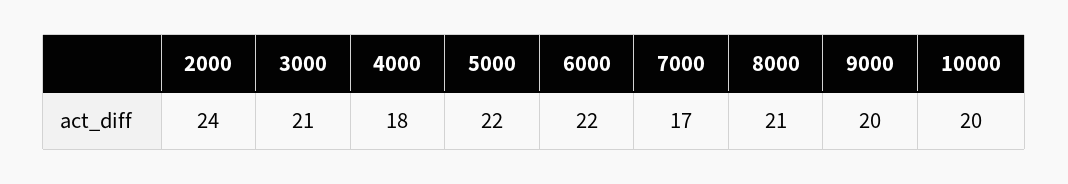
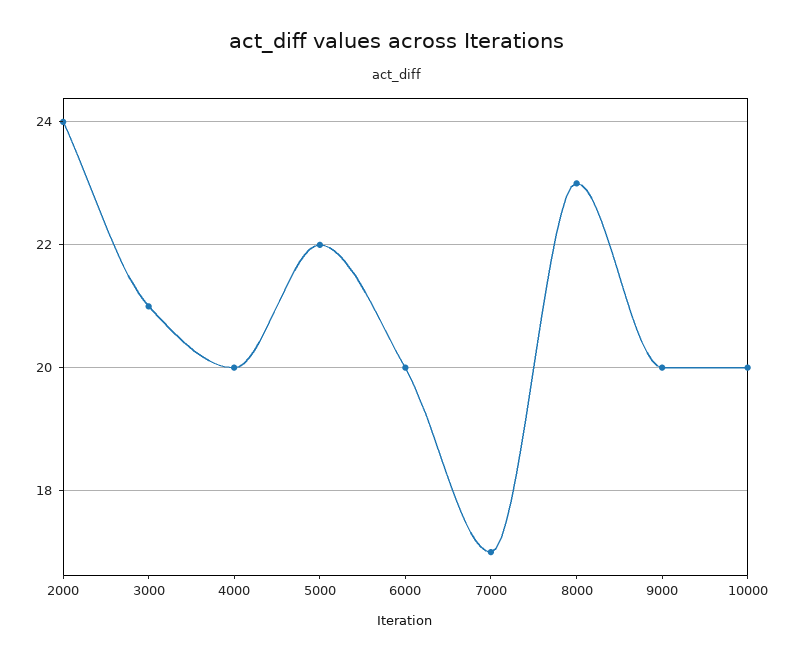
4000: 18 -> 20
6000: 22 -> 20
8000: 21 -> 23

